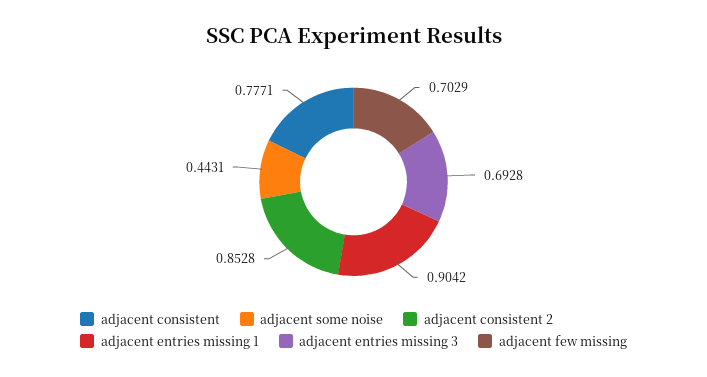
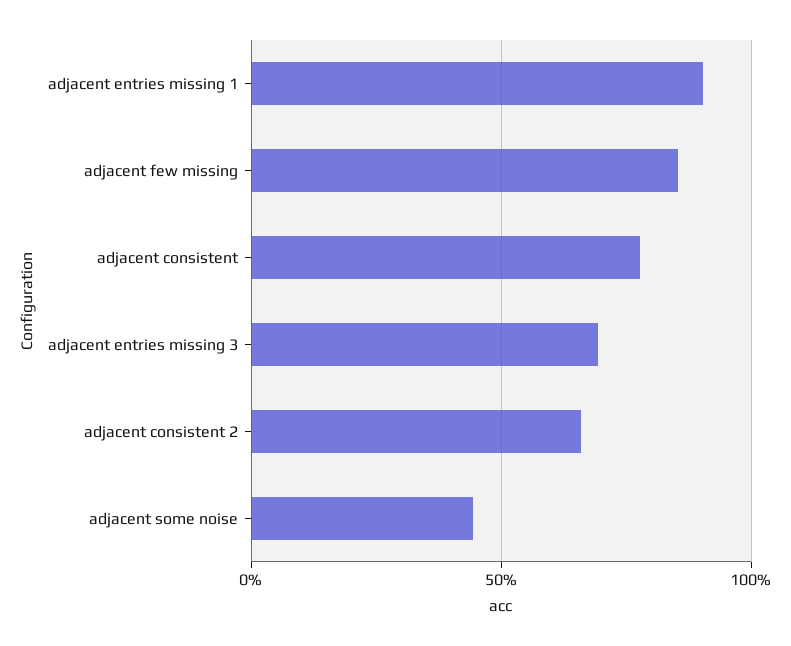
adjacent consistent 2: 0.8528 -> 0.65
adjacent few missing: 0.7029 -> 0.85

